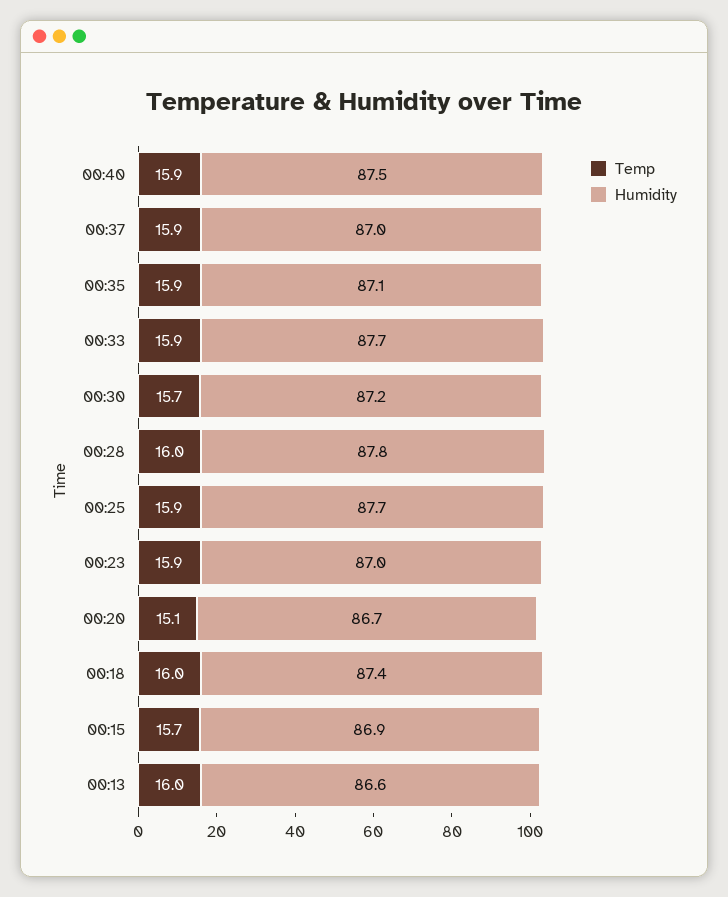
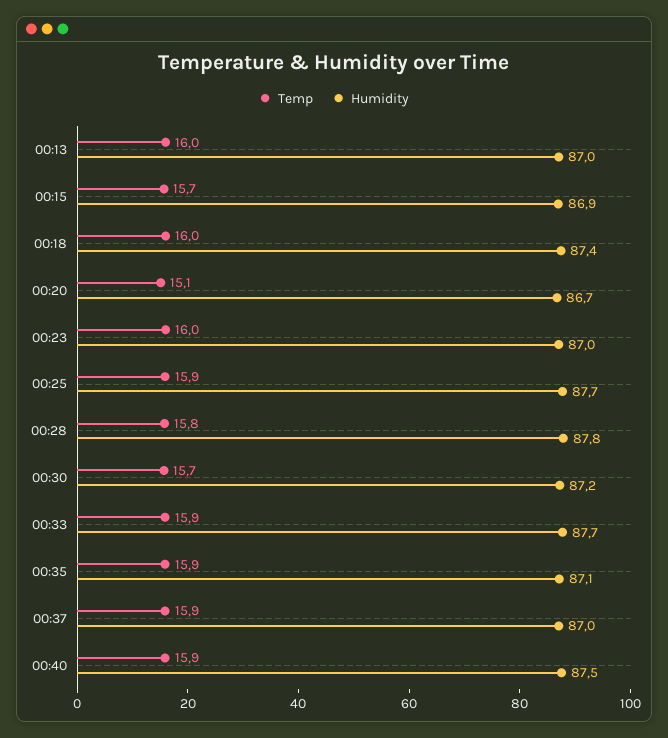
Temp, 00:28: 16 -> 15.8
Temp, 00:23: 15.9 -> 16
Humidity, 00:13: 86.6 -> 87

